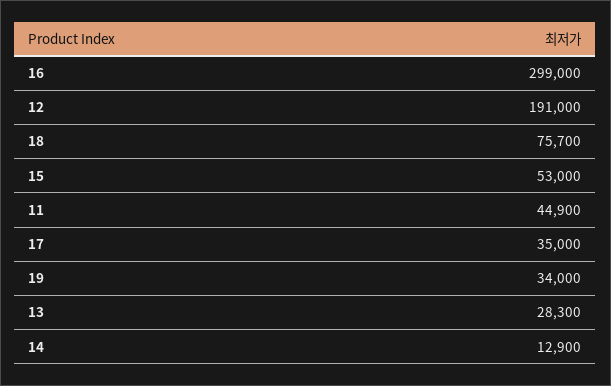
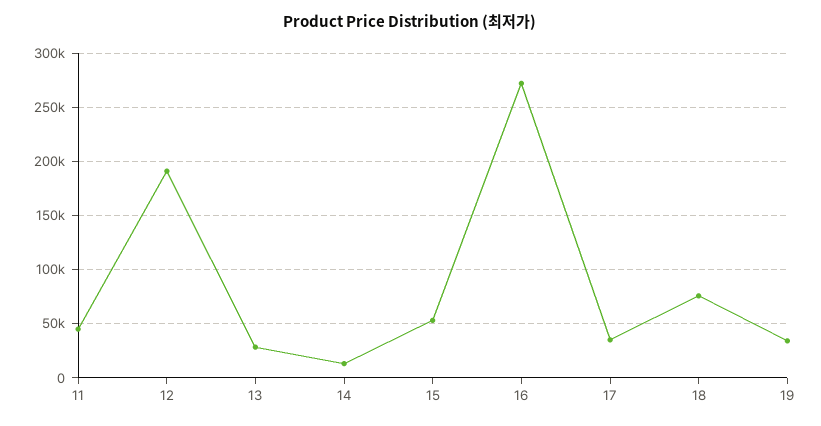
16: 299000 -> 270000

